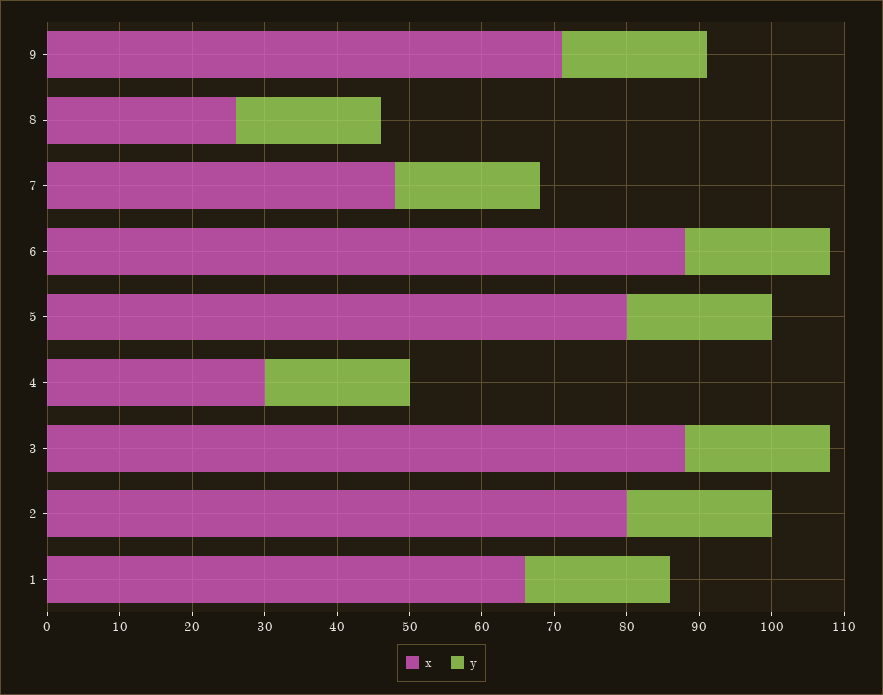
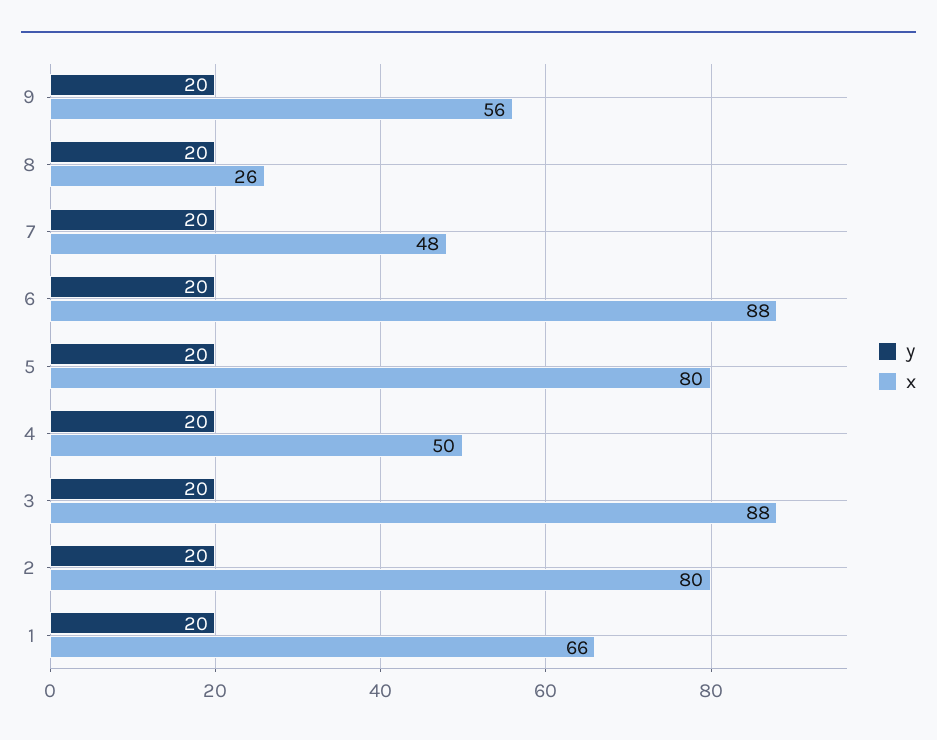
x, 9: 70 -> 56
x, 4: 30 -> 50

